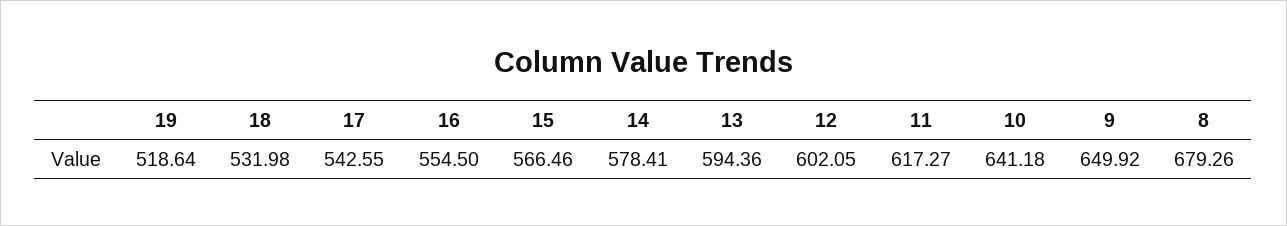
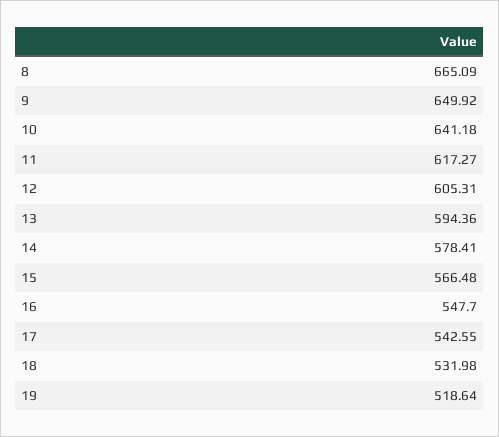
16: 554.5 -> 547.7
15: 566.46 -> 566.48
12: 602.05 -> 605.31
8: 679.26 -> 665.09

